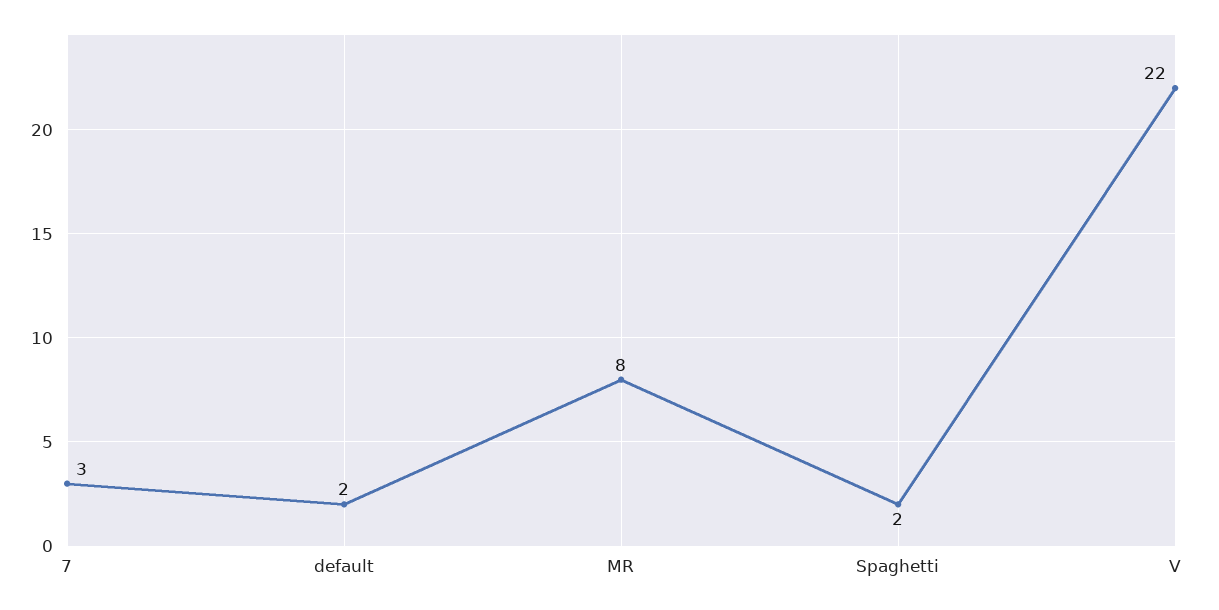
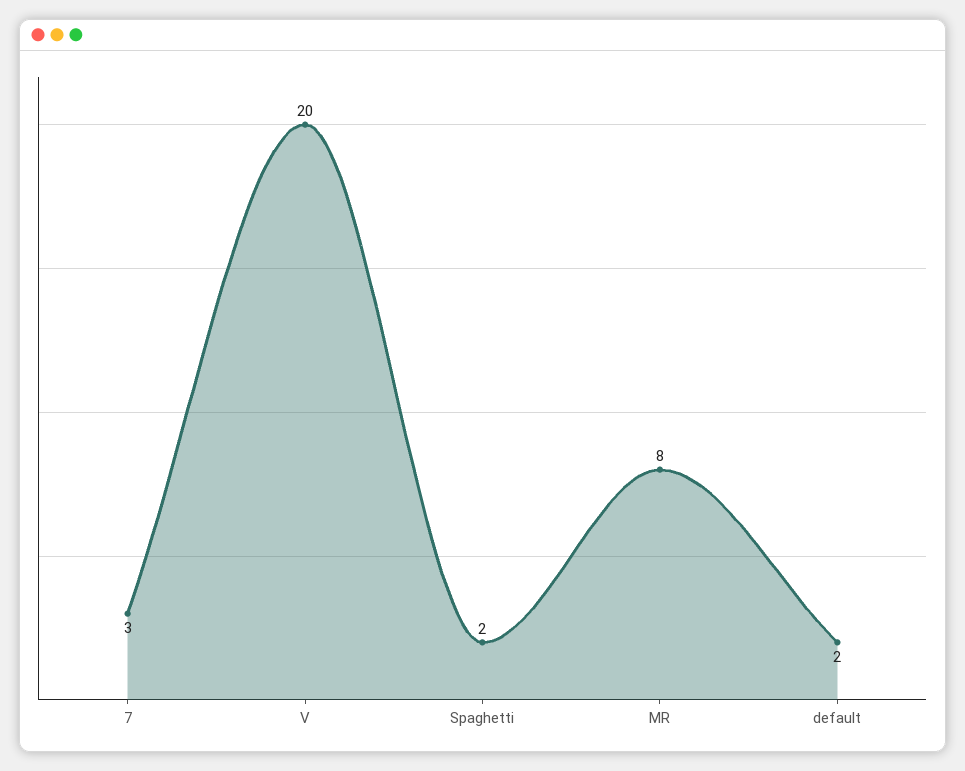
V: 22 -> 20

